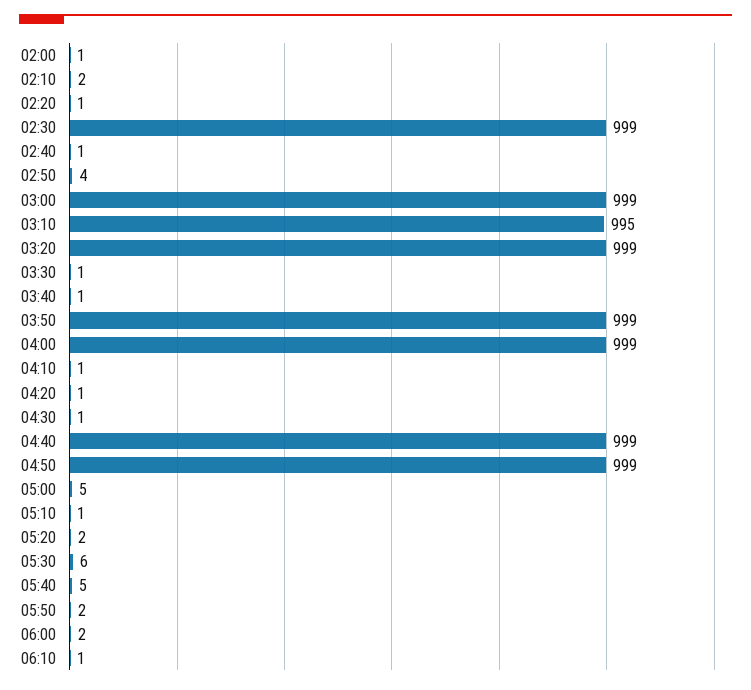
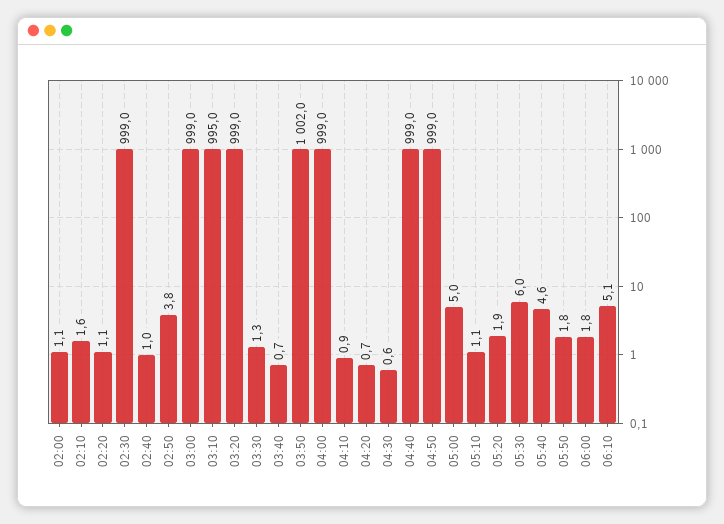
03:50: 999 -> 1002
06:10: 1 -> 5.1

